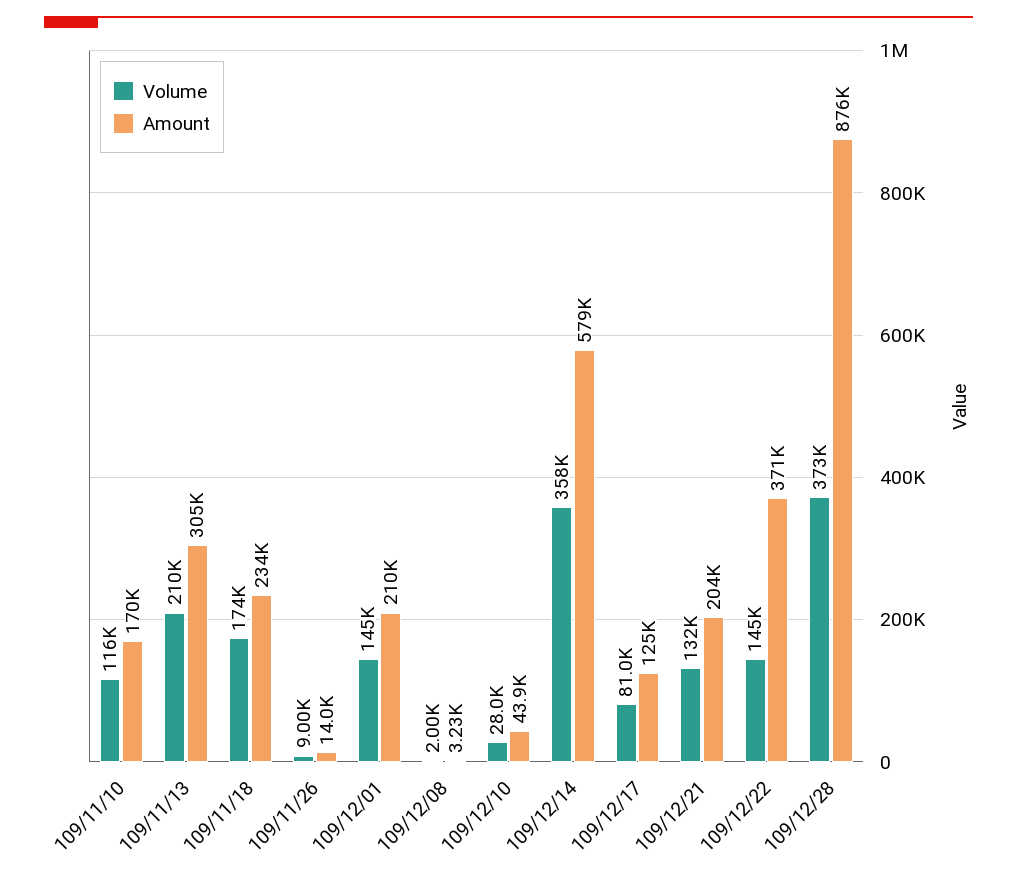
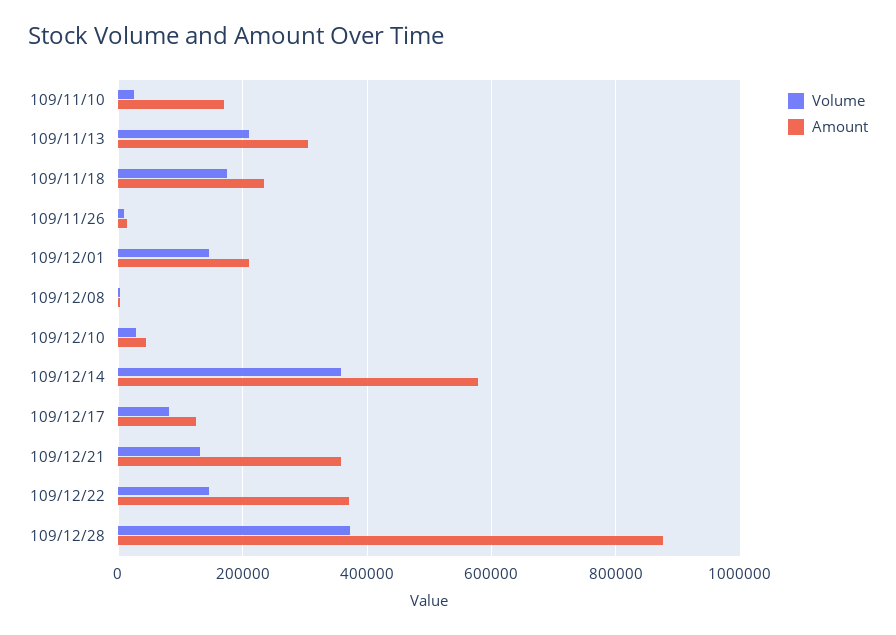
Volume, 109/11/10: 116000 -> 20000
Amount, 109/12/21: 204000 -> 360000

